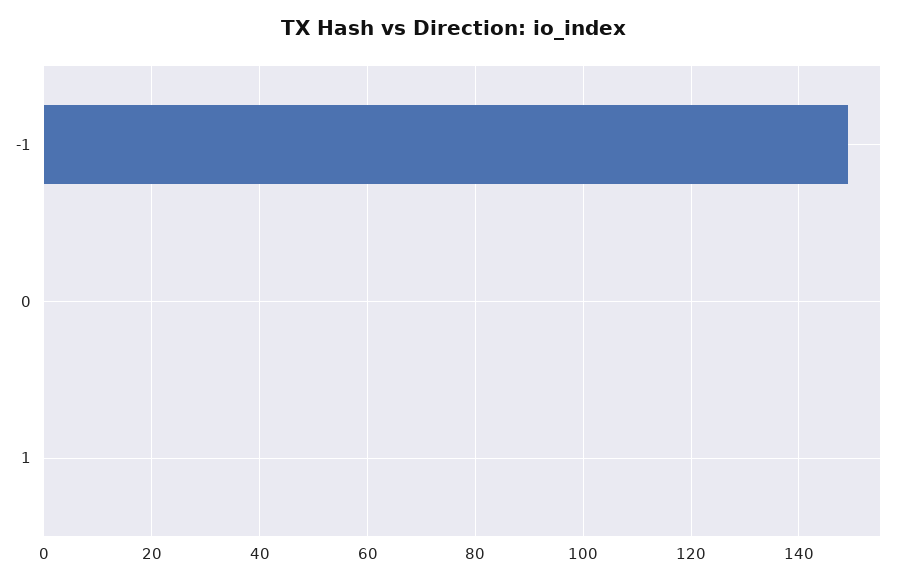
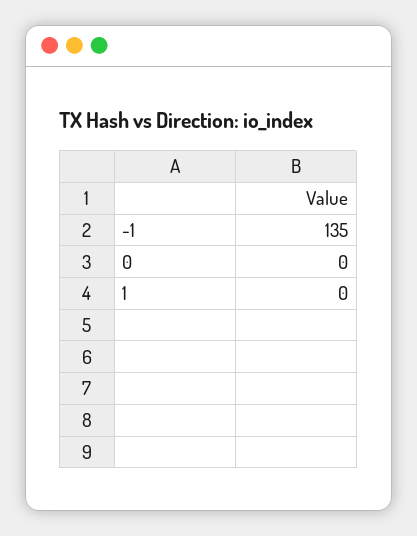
-1: 150 -> 135

